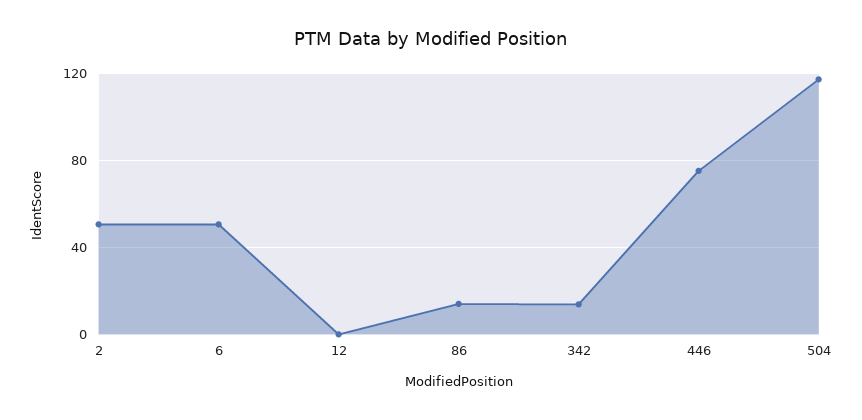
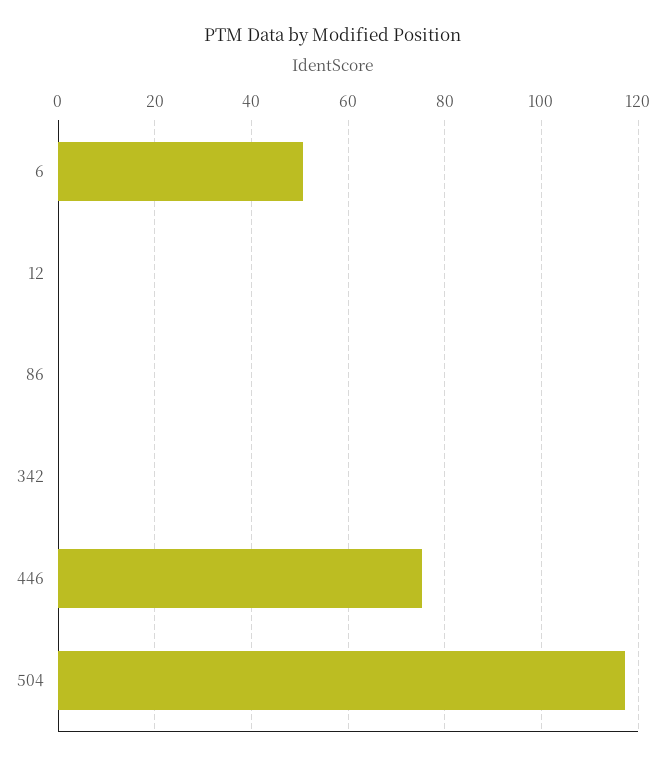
2: 50 -> none
86: 15 -> 0
342: 15 -> 0

